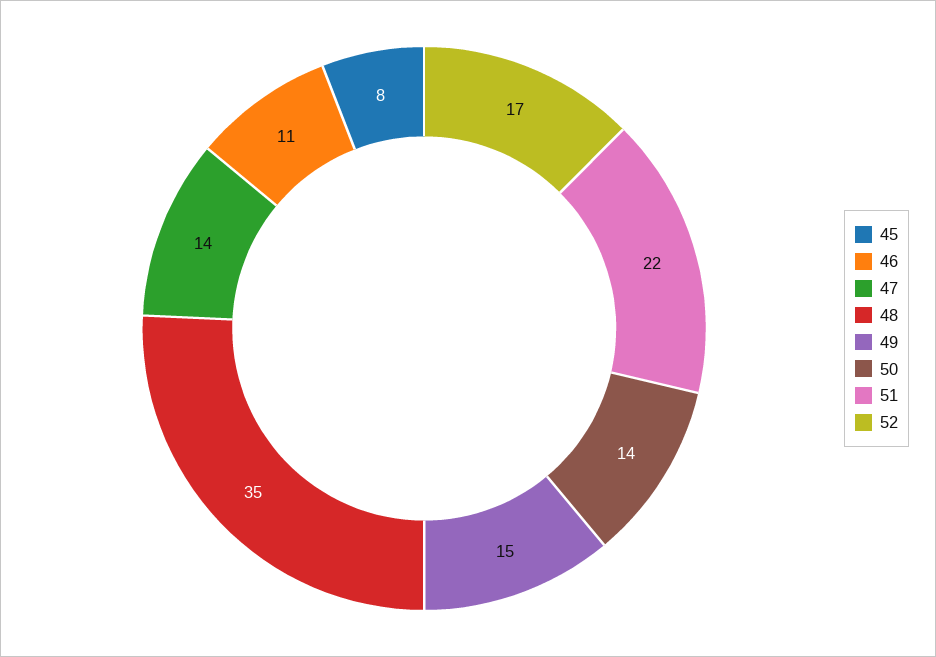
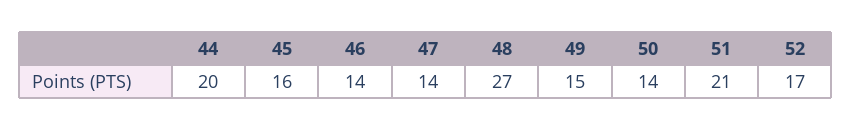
45: 8 -> 16
46: 11 -> 14
48: 35 -> 27
51: 22 -> 21
44: none -> 20

